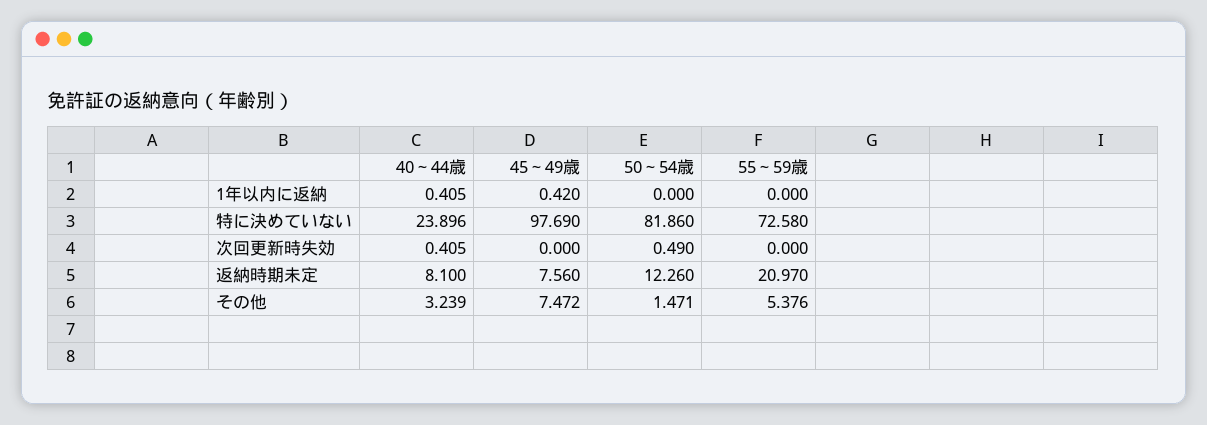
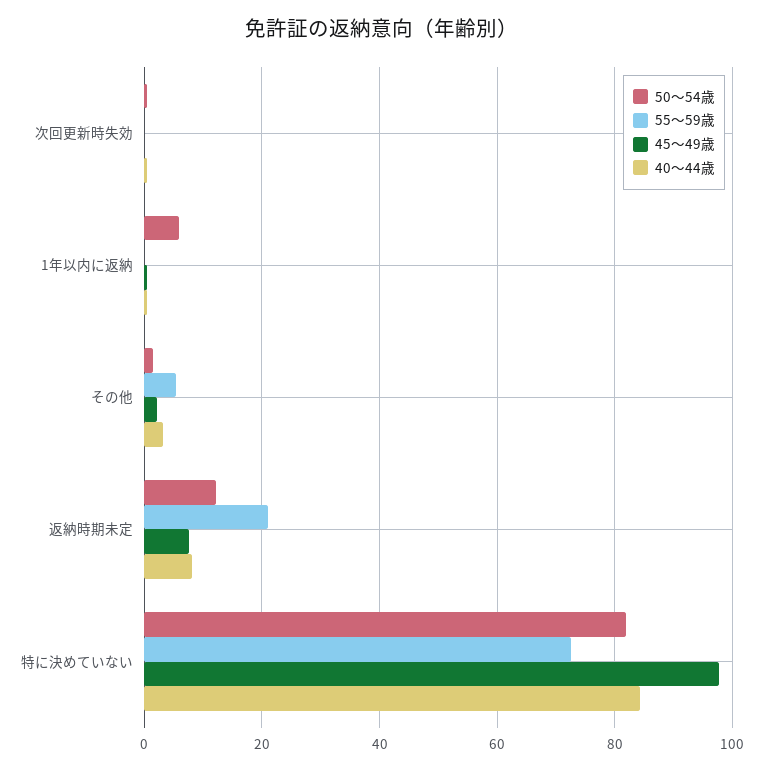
50～54歳, 1年以内に返納: 0 -> 6
40～44歳, 特に決めていない: 23.896 -> 84
45～49歳, その他: 7.472 -> 2

